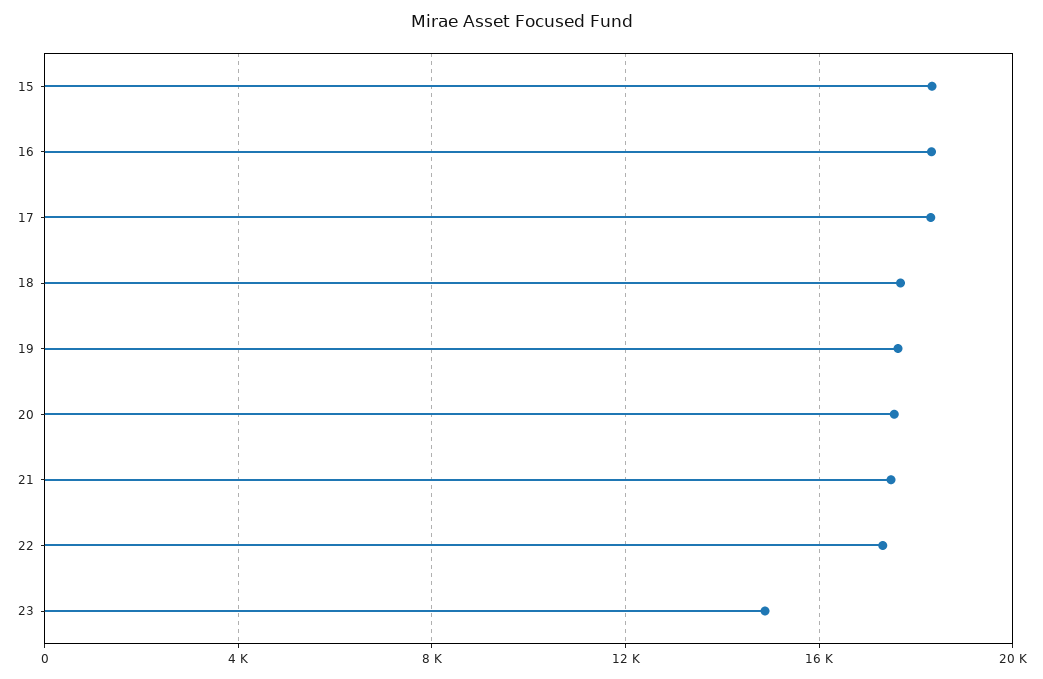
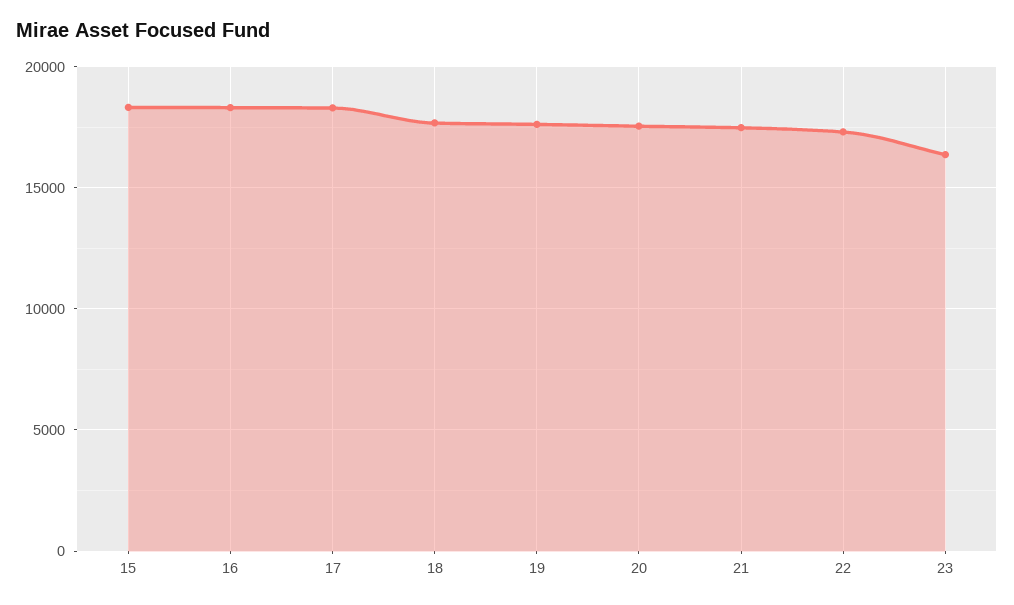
23: 15000 -> 16500

